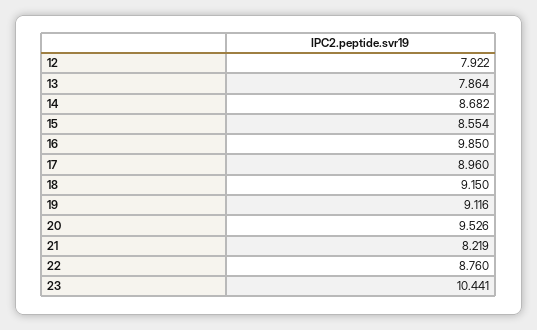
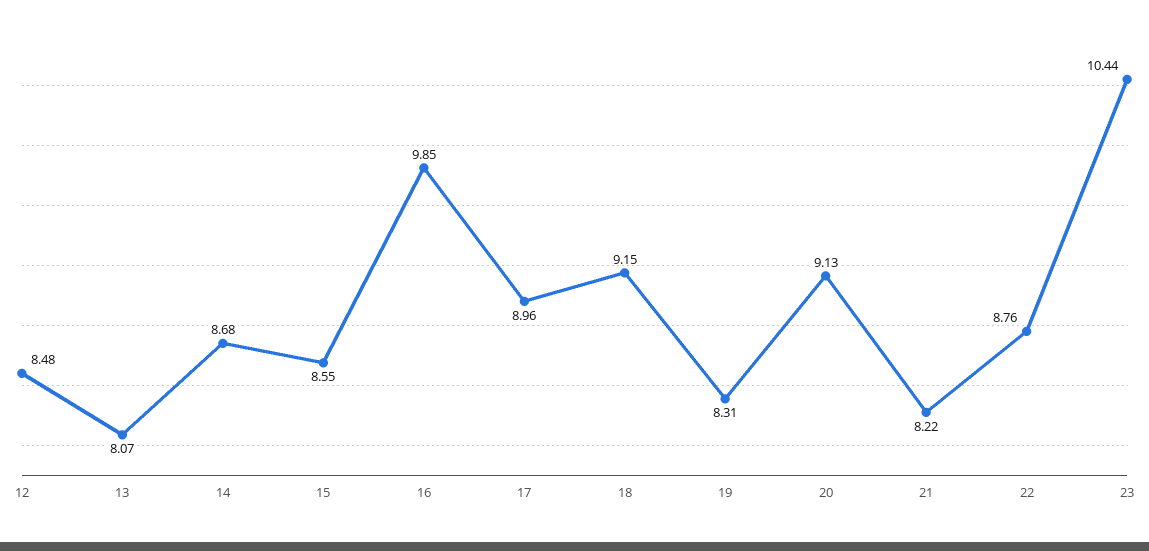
12: 7.922 -> 8.48
13: 7.864 -> 8.07
19: 9.116 -> 8.31
20: 9.526 -> 9.13

